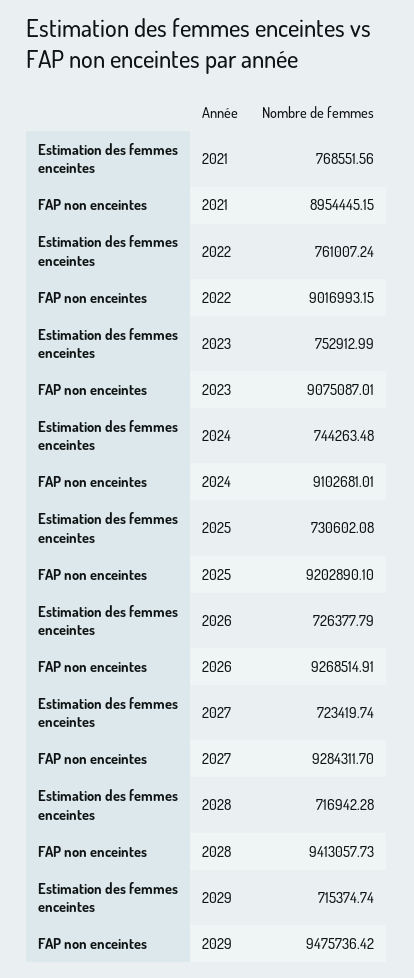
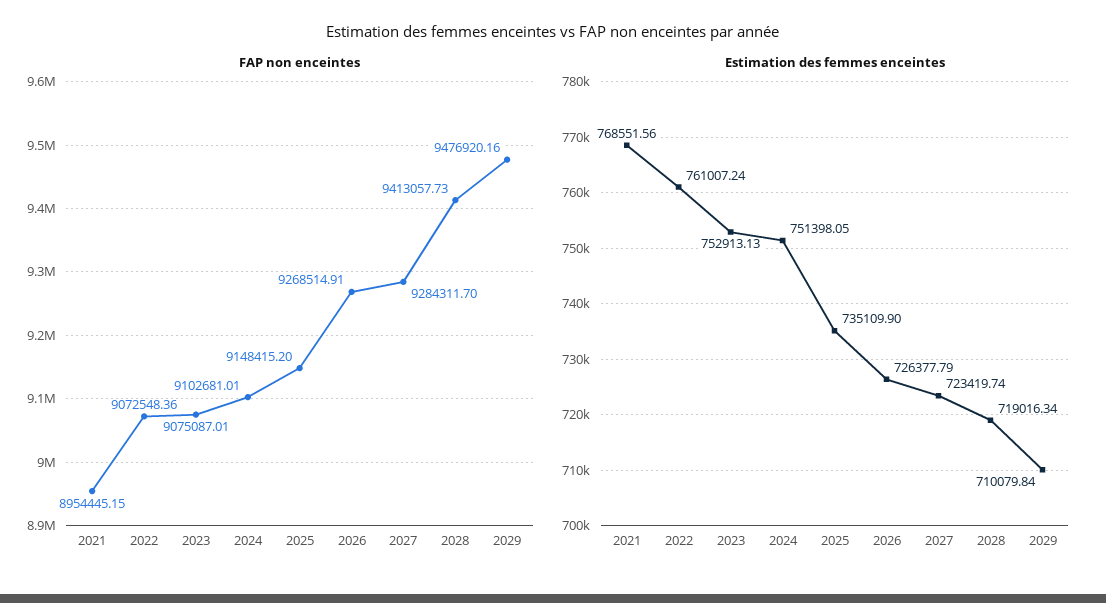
FAP non enceintes, 2022: 9016993.15 -> 9072548.36
Estimation des femmes enceintes, 2023: 752912.99 -> 752913.13
Estimation des femmes enceintes, 2024: 744263.48 -> 751398.05
Estimation des femmes enceintes, 2025: 730602.08 -> 735109.9
FAP non enceintes, 2025: 9202890.1 -> 9148415.2
Estimation des femmes enceintes, 2028: 716942.28 -> 719016.34
Estimation des femmes enceintes, 2029: 715374.74 -> 710079.84
FAP non enceintes, 2029: 9475736.42 -> 9476920.16

